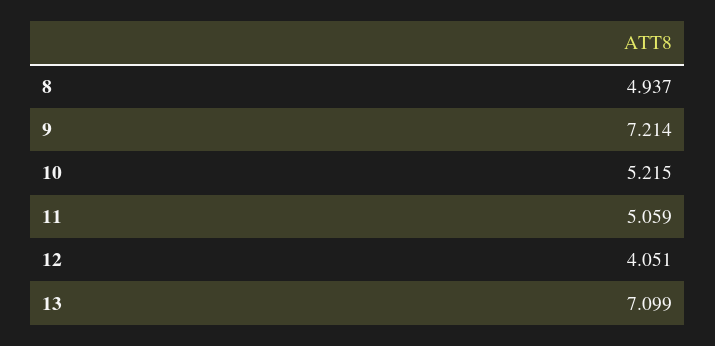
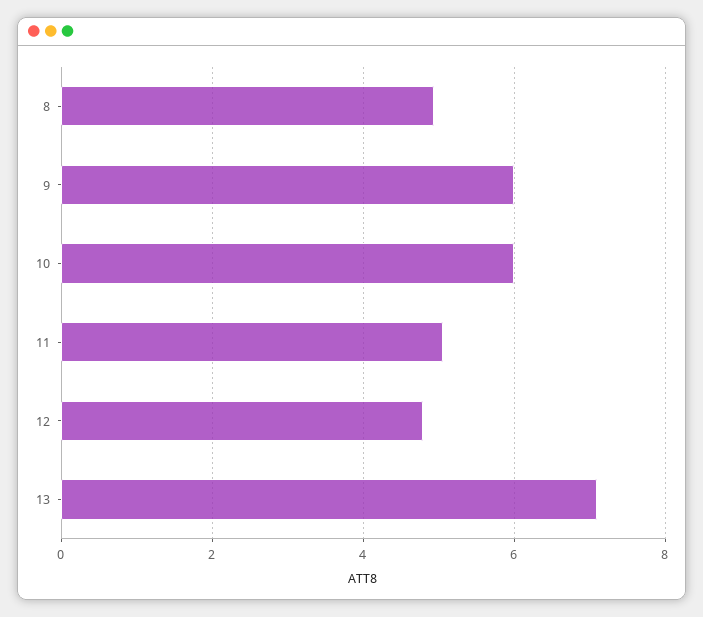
9: 7.214 -> 6
10: 5.215 -> 6
12: 4.051 -> 4.8

